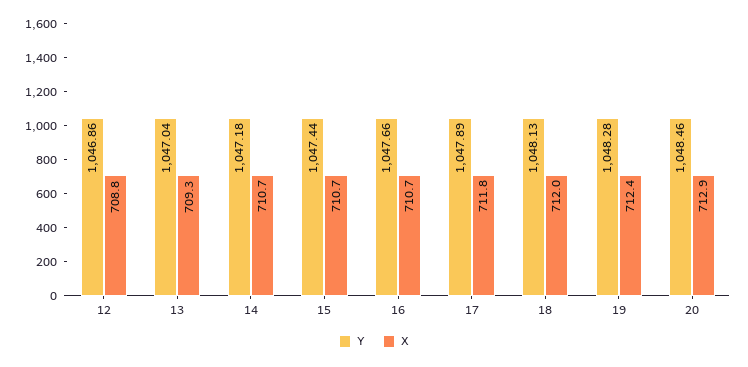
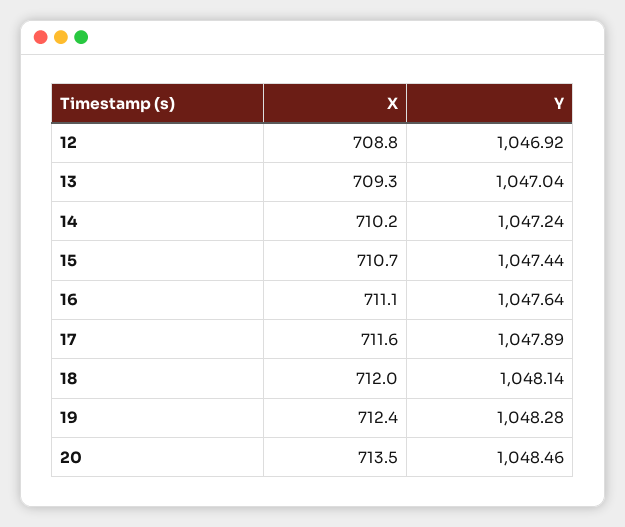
Y, 12: 1046.86 -> 1046.92
Y, 14: 1047.18 -> 1047.24
X, 14: 710.7 -> 710.2
Y, 16: 1047.66 -> 1047.64
X, 16: 710.7 -> 711.1
X, 17: 711.8 -> 711.6
Y, 18: 1048.13 -> 1048.14
X, 20: 712.9 -> 713.5

